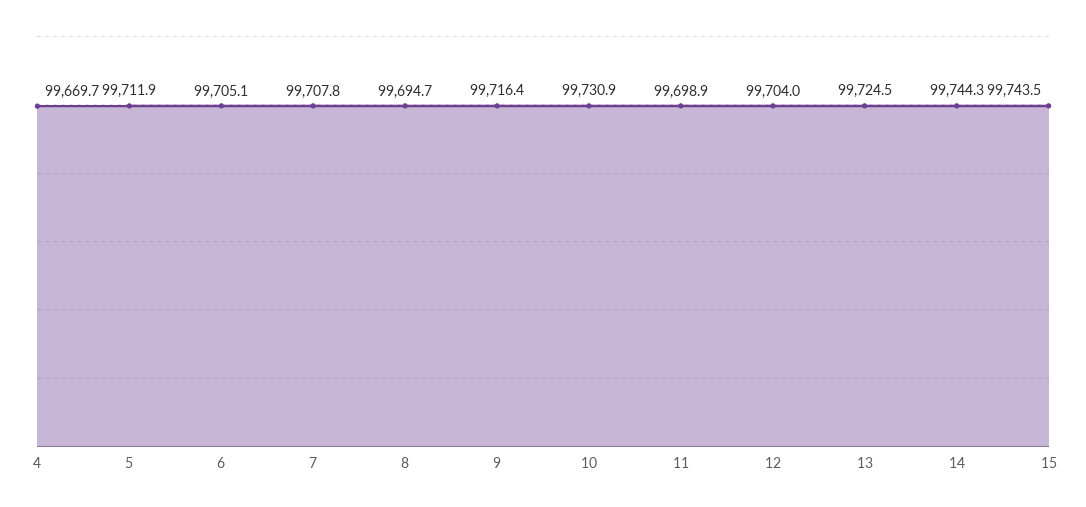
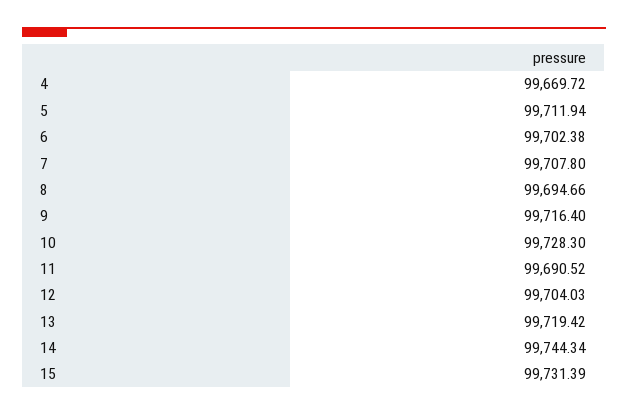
6: 99705.1 -> 99702.38
10: 99730.9 -> 99728.3
11: 99698.9 -> 99690.52
13: 99724.5 -> 99719.42
15: 99743.5 -> 99731.39

